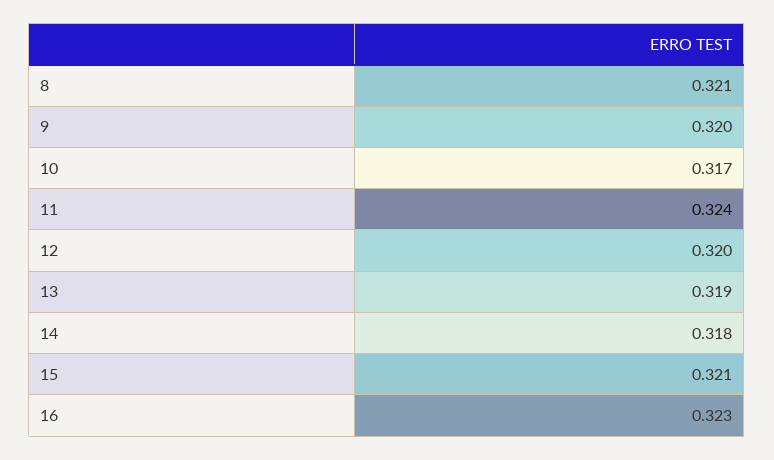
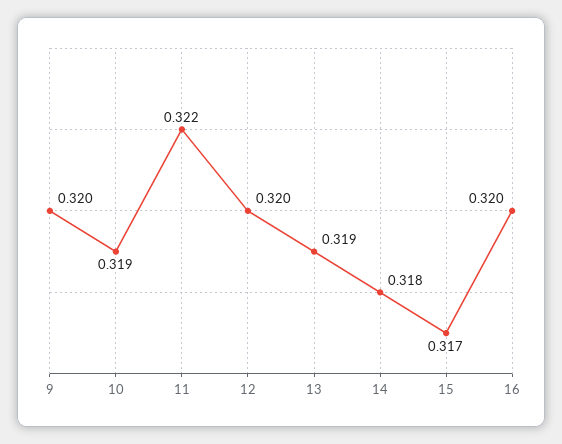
8: 0.321 -> none
10: 0.317 -> 0.319
11: 0.324 -> 0.322
15: 0.321 -> 0.317
16: 0.323 -> 0.32

